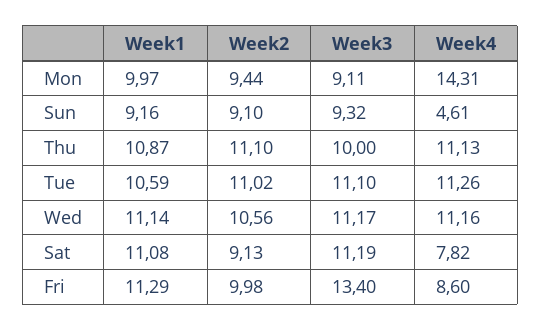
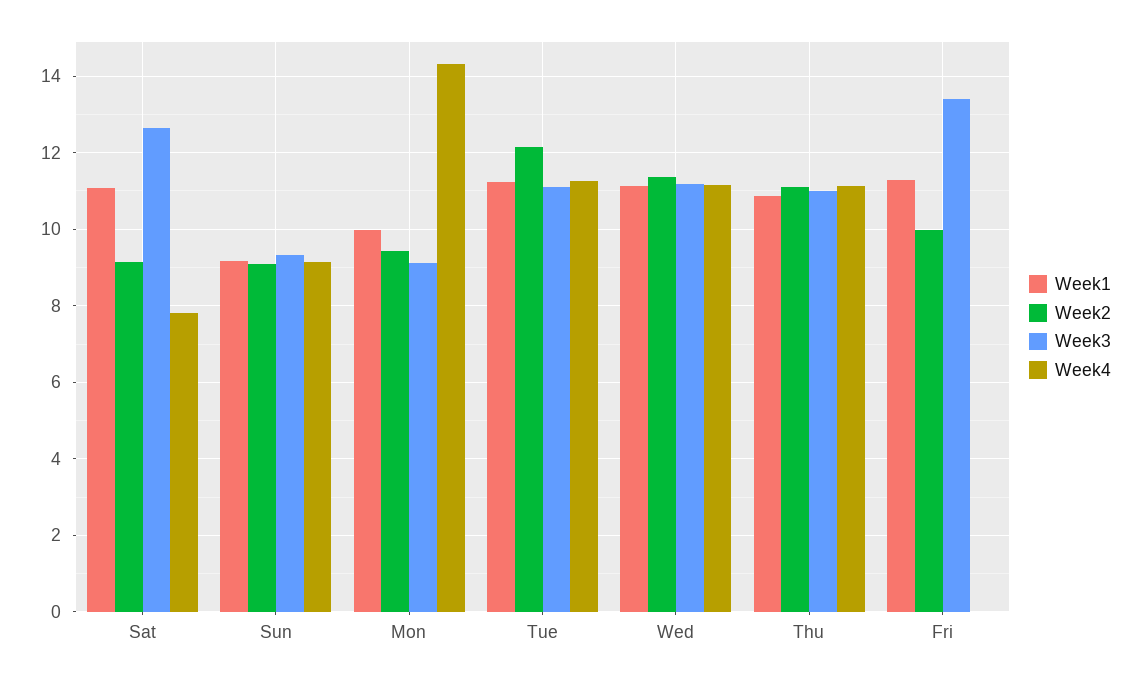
Week4, Sun: 4.61 -> 9.2
Week3, Thu: 10 -> 11
Week1, Tue: 10.59 -> 11.2
Week2, Tue: 11.02 -> 12.2
Week2, Wed: 10.56 -> 11.4
Week3, Sat: 11.19 -> 12.6
Week4, Fri: 8.6 -> 0

